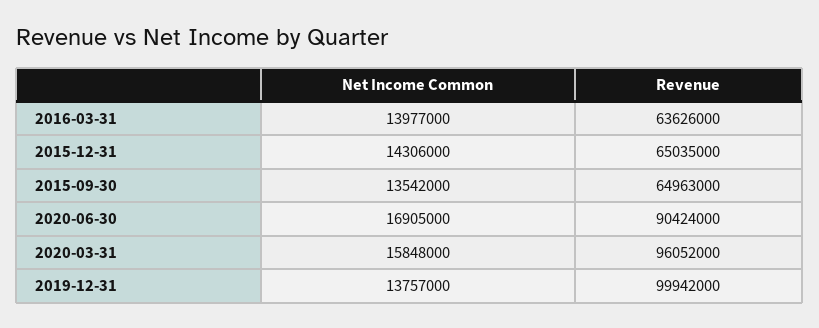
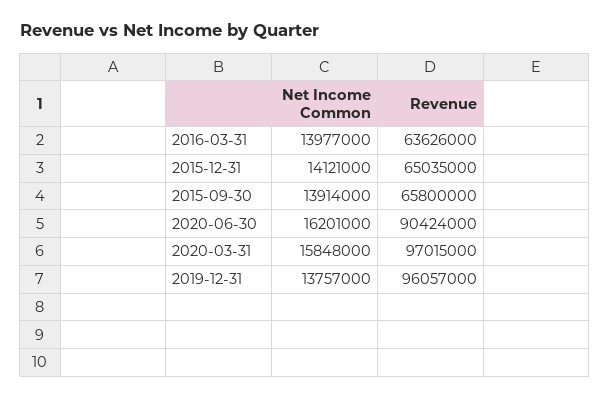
Net Income Common, 2015-12-31: 14306000 -> 14121000
Net Income Common, 2015-09-30: 13542000 -> 13914000
Revenue, 2015-09-30: 64963000 -> 65800000
Net Income Common, 2020-06-30: 16905000 -> 16201000
Revenue, 2020-03-31: 96052000 -> 97015000
Revenue, 2019-12-31: 99942000 -> 96057000

